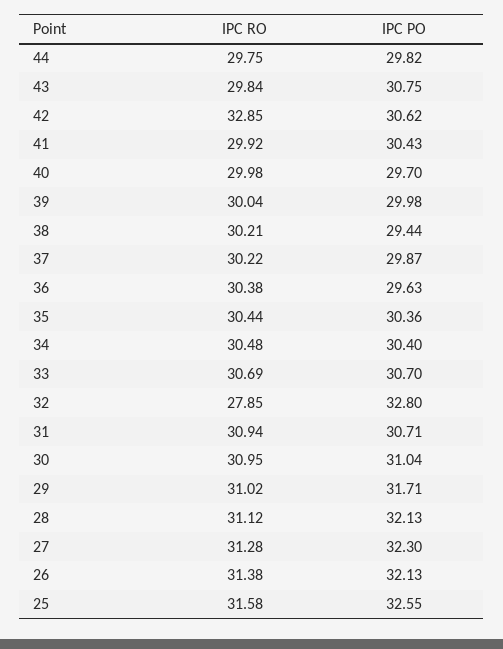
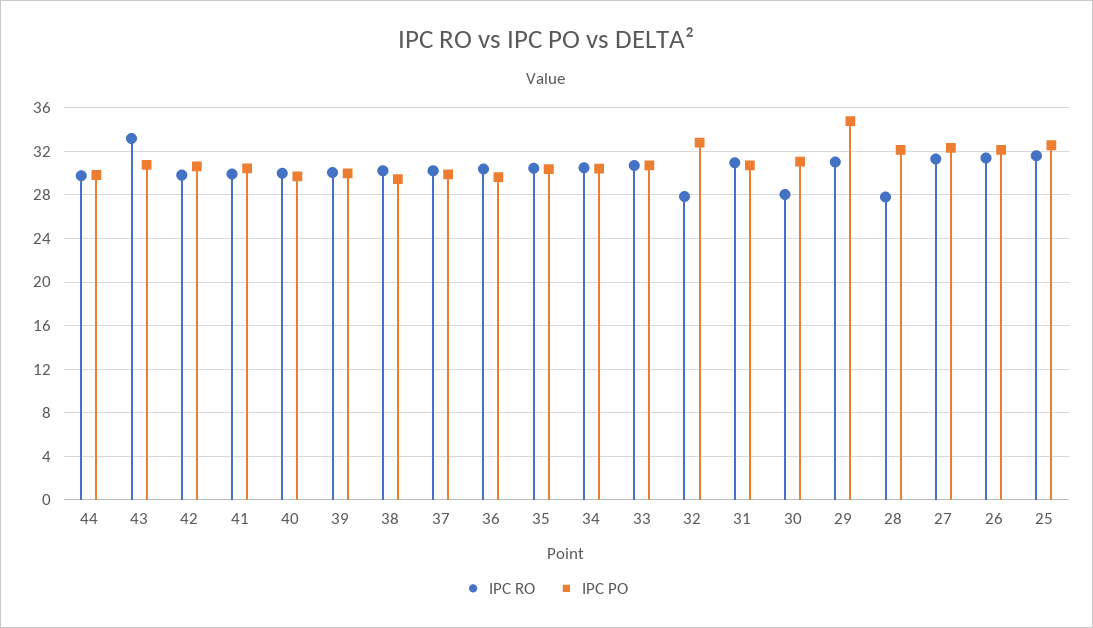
IPC RO, 43: 29.84 -> 33
IPC RO, 42: 32.85 -> 30
IPC RO, 30: 30.95 -> 28
IPC PO, 29: 31.71 -> 35
IPC RO, 28: 31.12 -> 28

